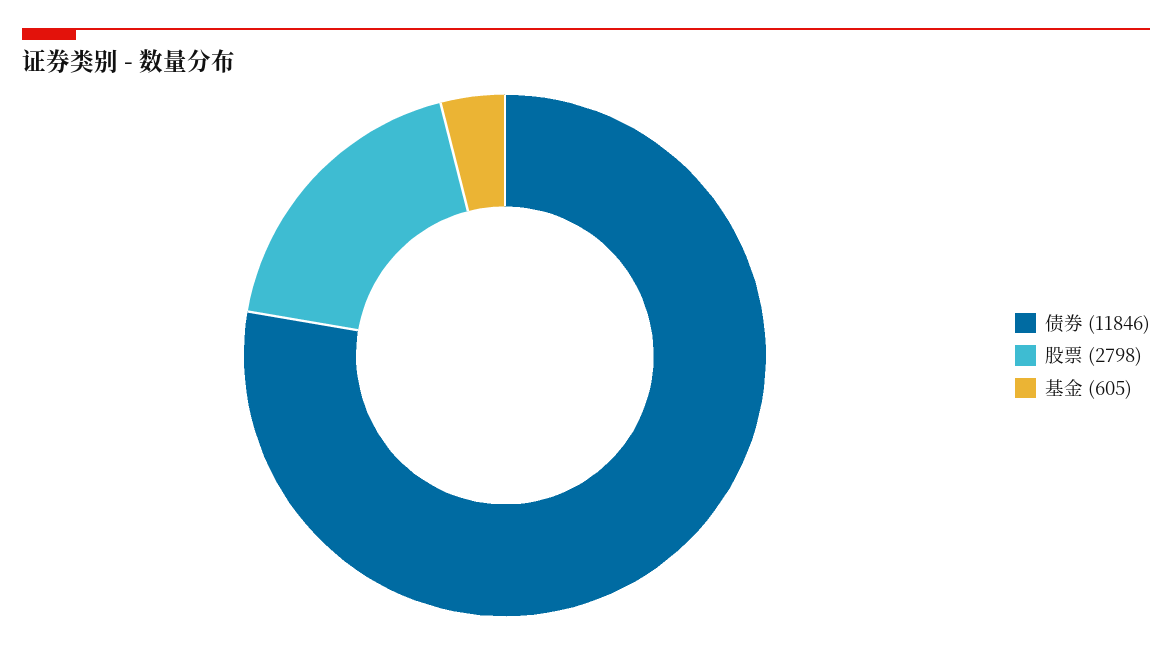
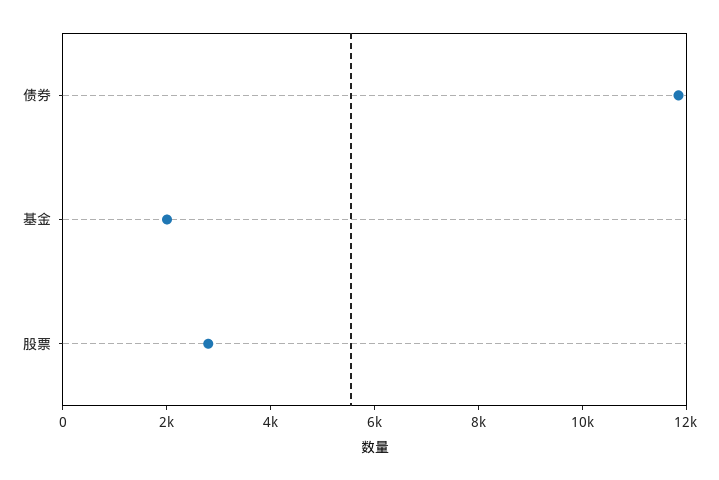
基金: 605 -> 2000

